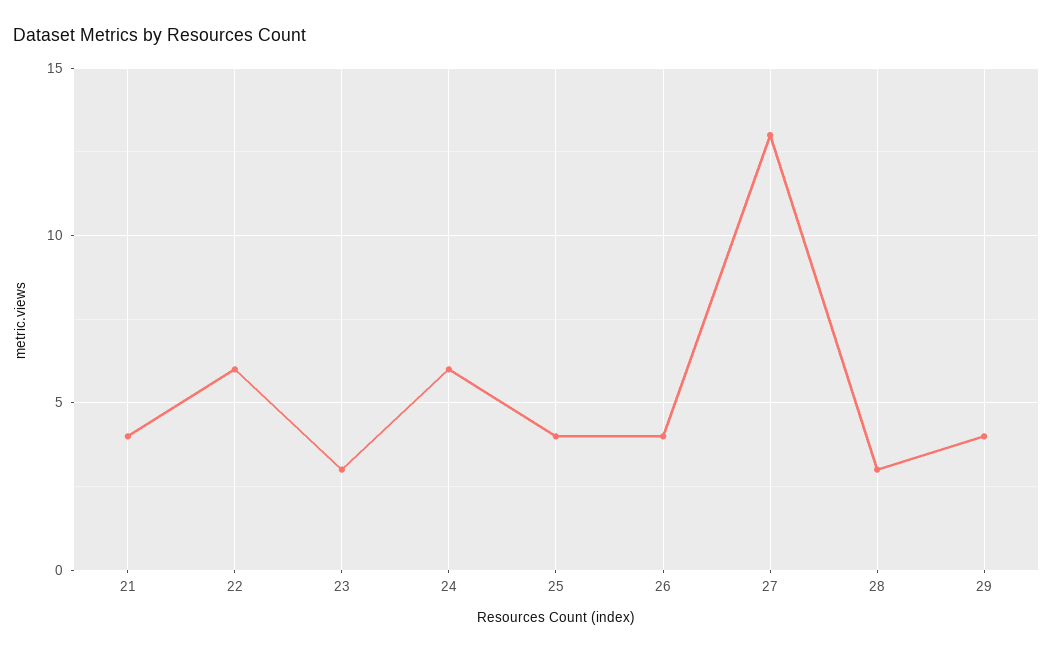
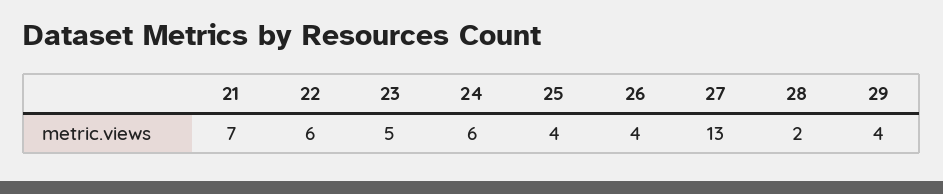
21: 4 -> 7
23: 3 -> 5
28: 3 -> 2

